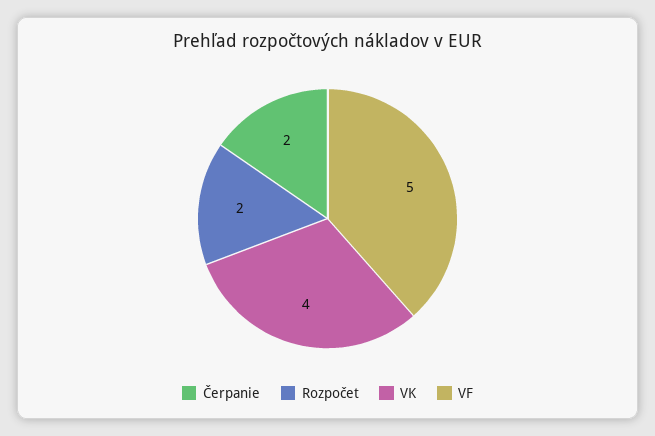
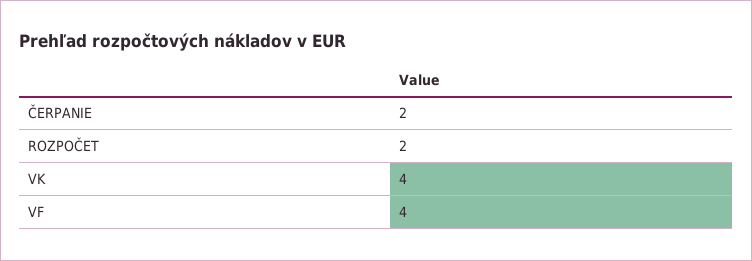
VF: 5 -> 4

